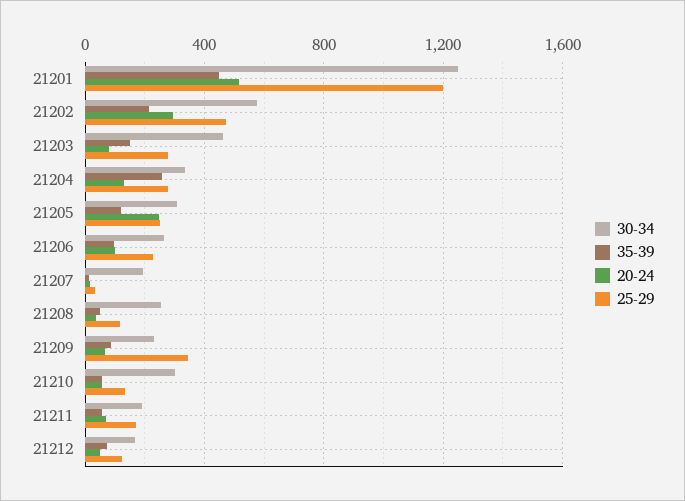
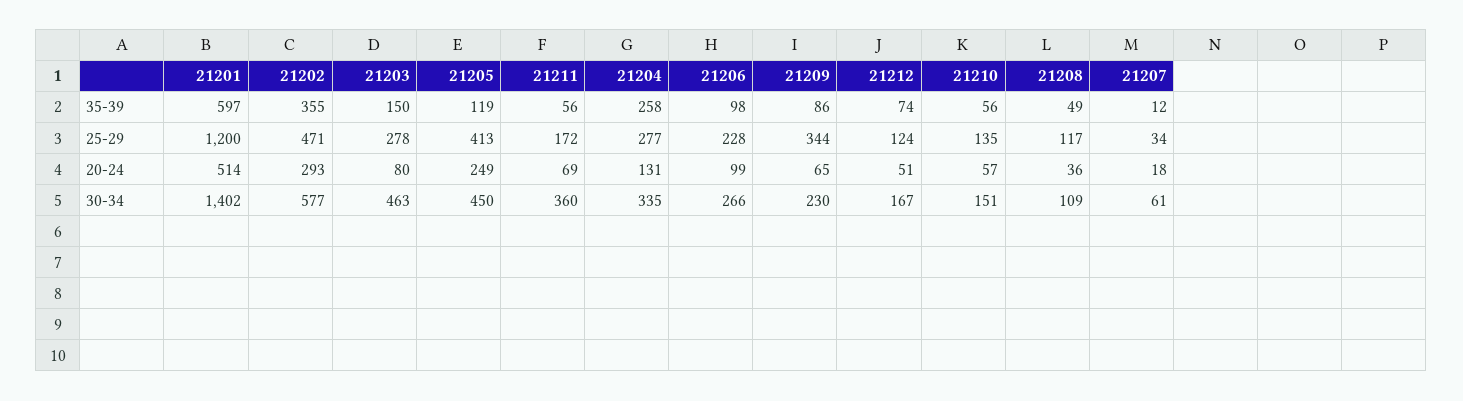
30-34, 21201: 1250 -> 1402
35-39, 21201: 450 -> 597
35-39, 21202: 200 -> 355
30-34, 21205: 300 -> 450
25-29, 21205: 250 -> 413
30-34, 21207: 200 -> 61
30-34, 21208: 250 -> 109
30-34, 21210: 300 -> 151
30-34, 21211: 200 -> 360

